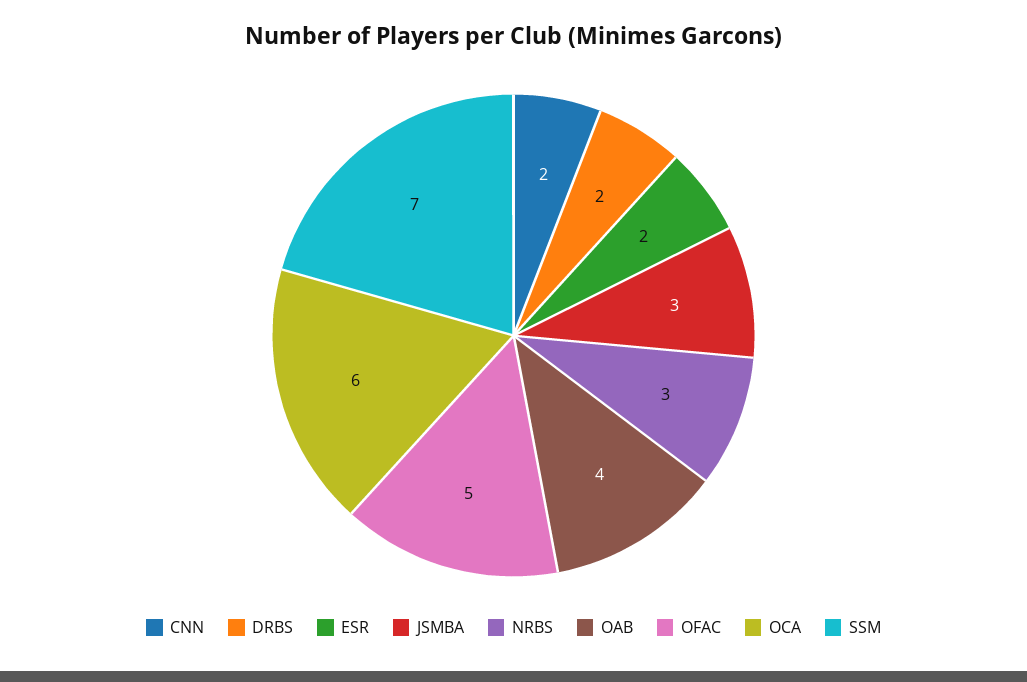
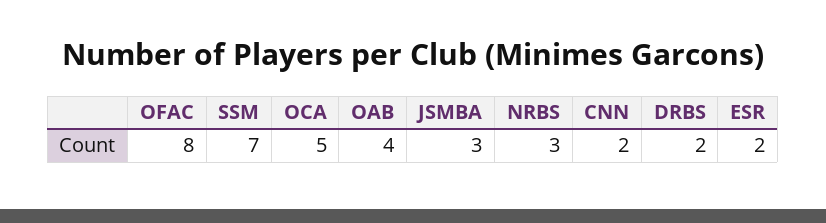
OFAC: 5 -> 8
OCA: 6 -> 5

